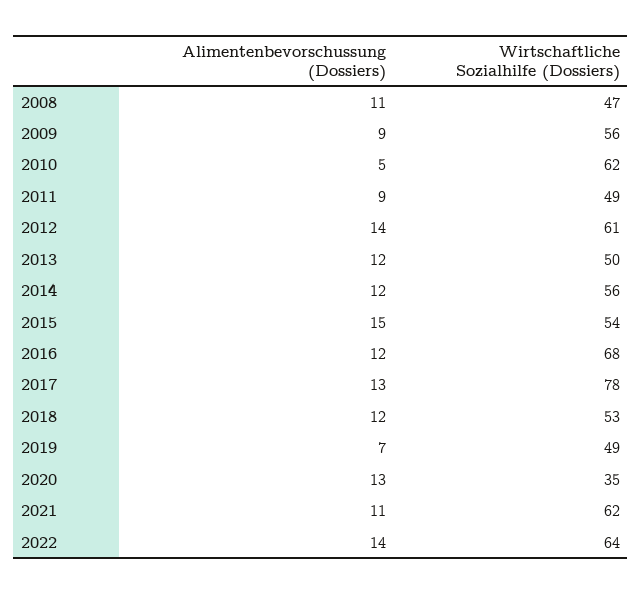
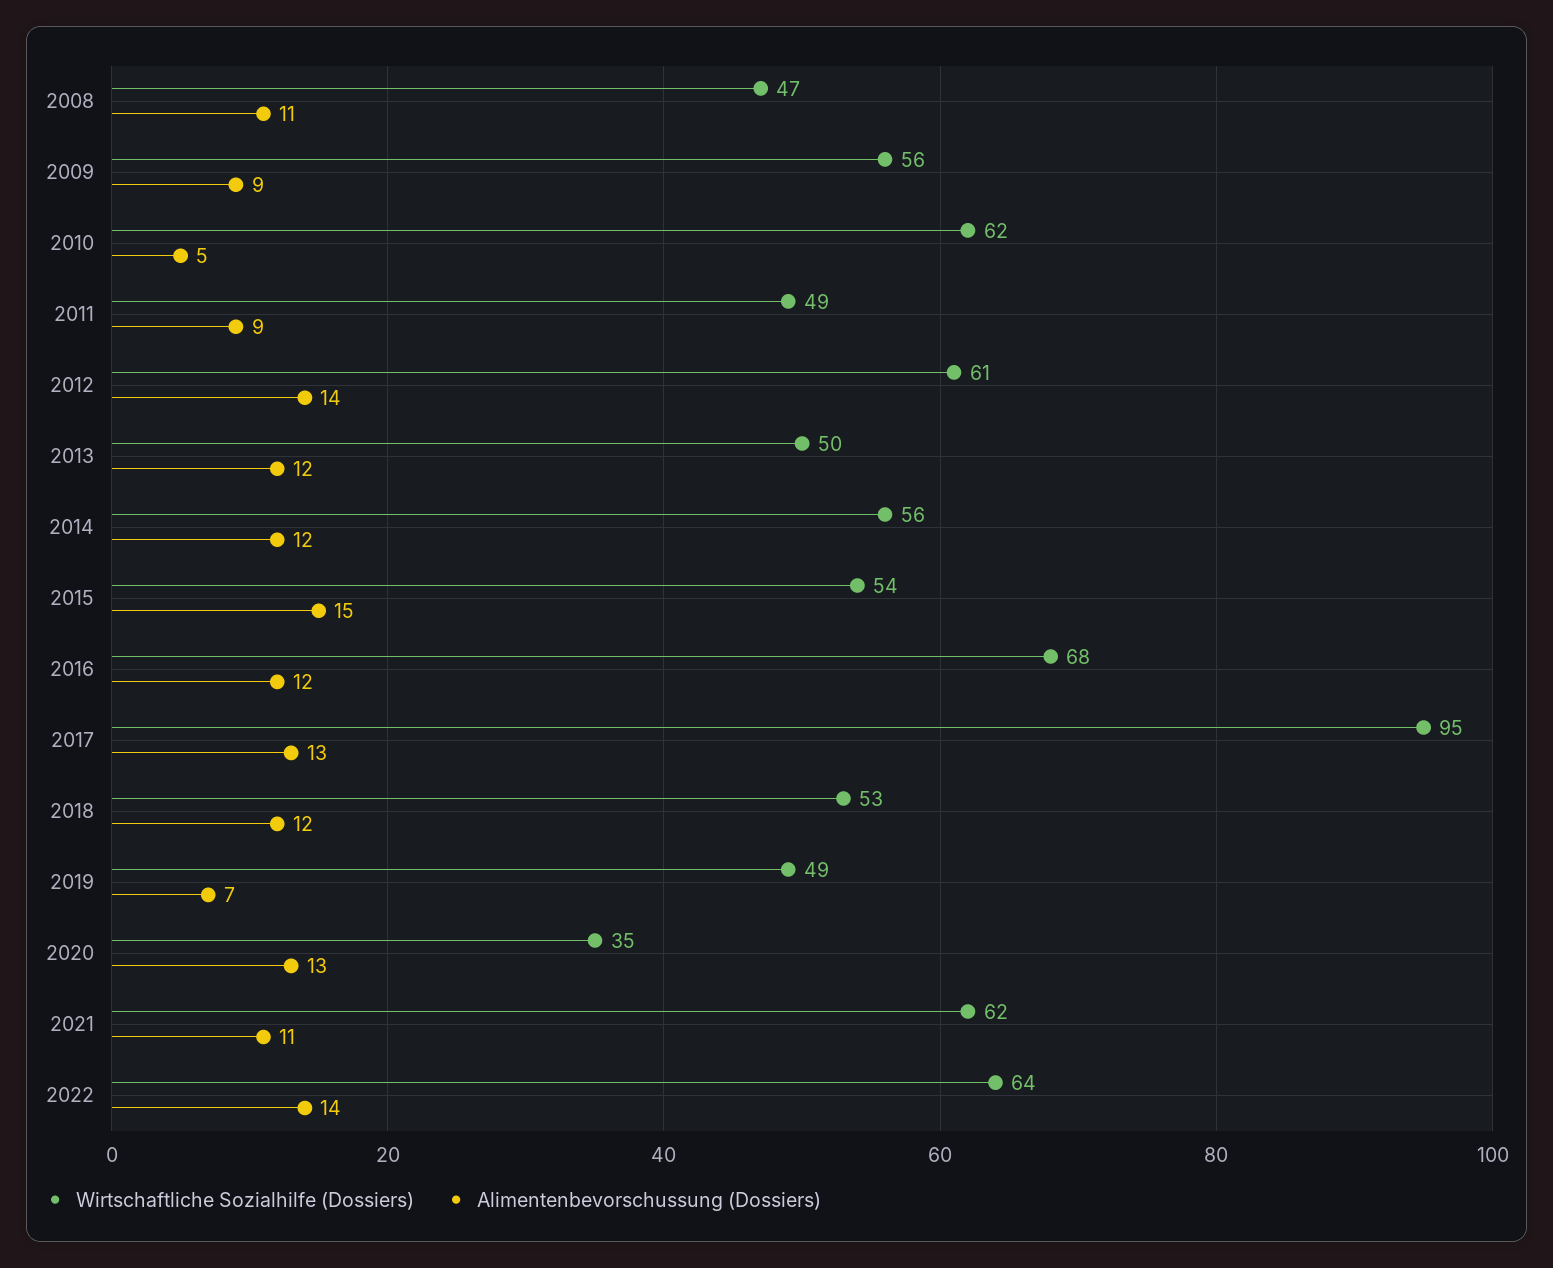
Wirtschaftliche Sozialhilfe (Dossiers), 2017: 78 -> 95

